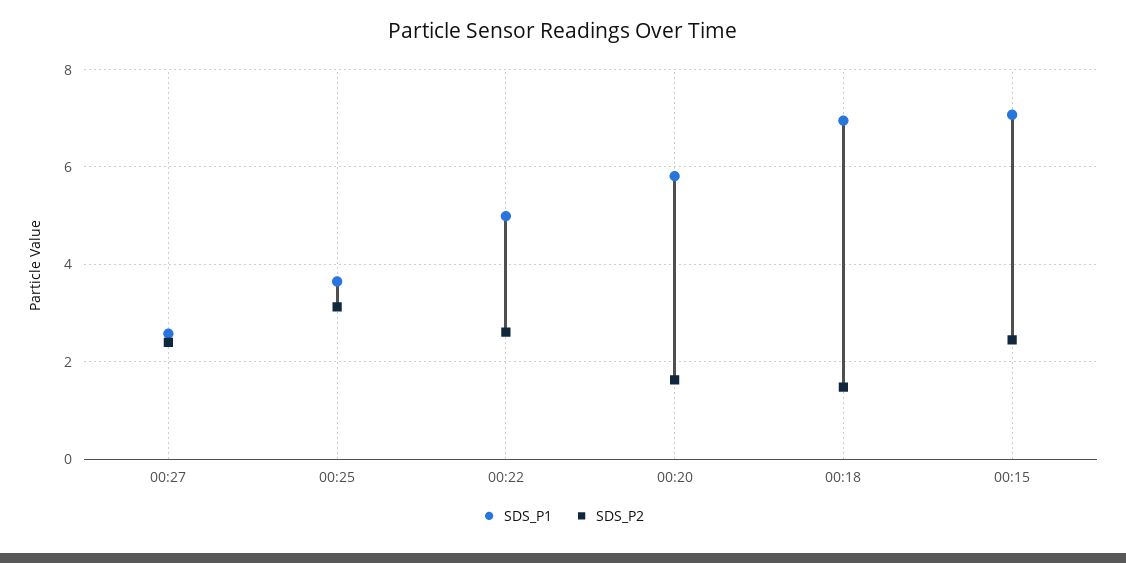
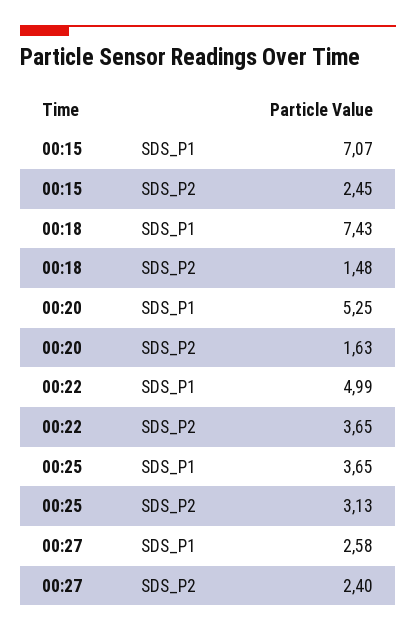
SDS_P2, 00:22: 2.6 -> 3.65
SDS_P1, 00:20: 5.8 -> 5.25
SDS_P1, 00:18: 7 -> 7.43

